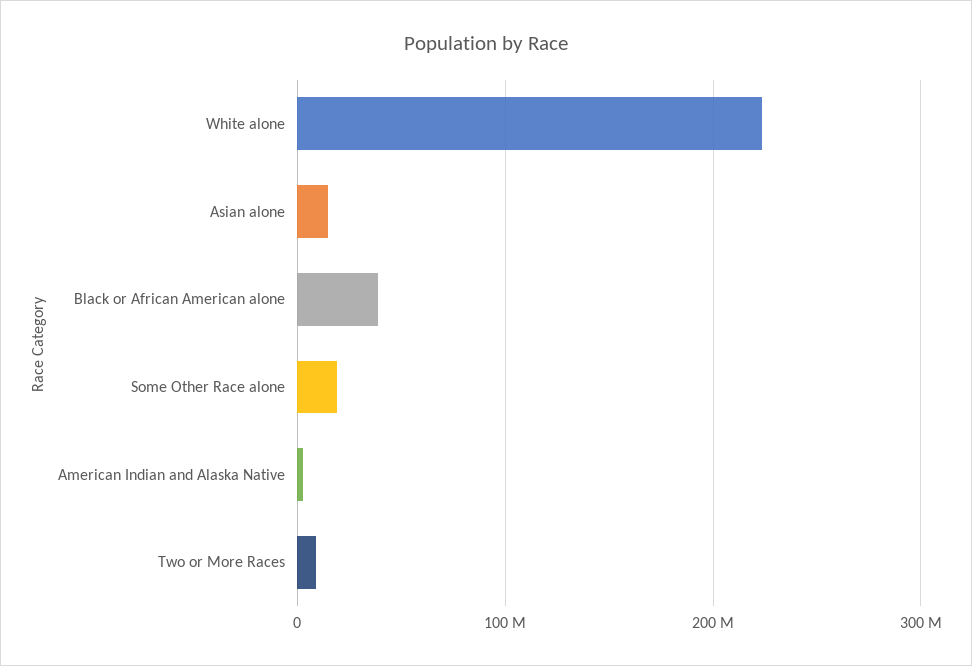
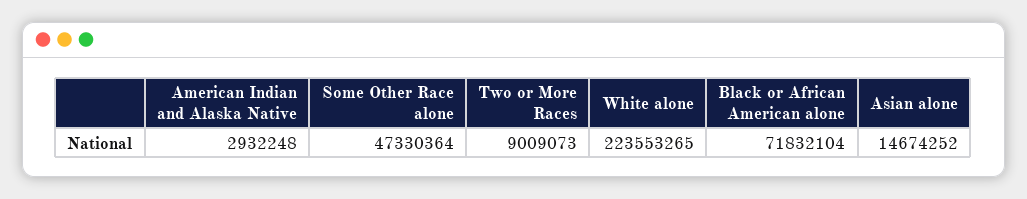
Black or African American alone: 40000000 -> 71832104
Some Other Race alone: 20000000 -> 47330364

